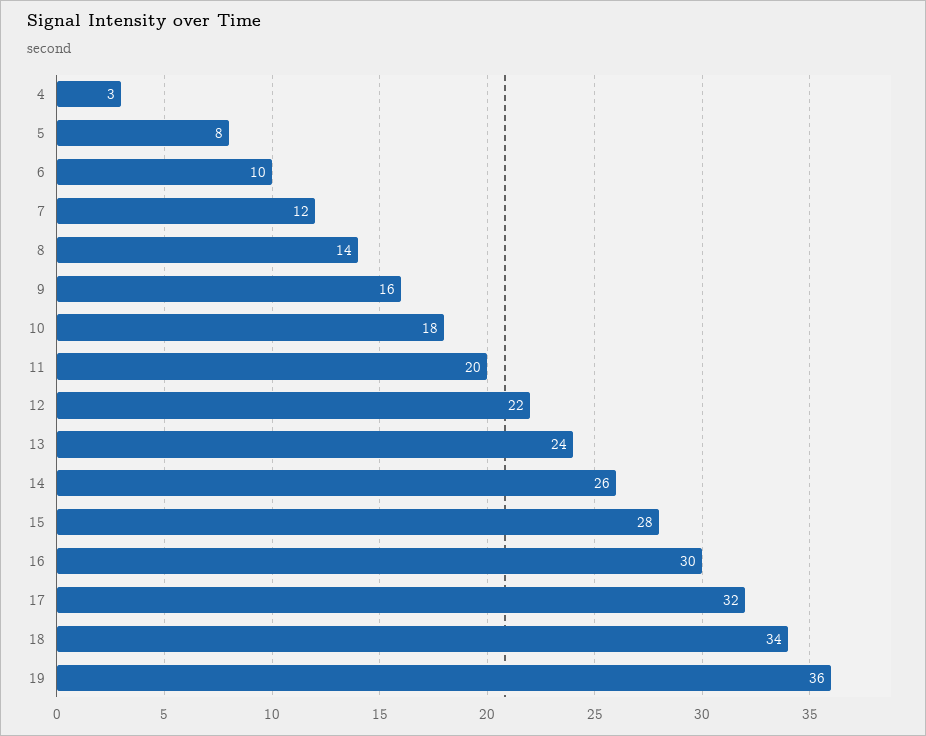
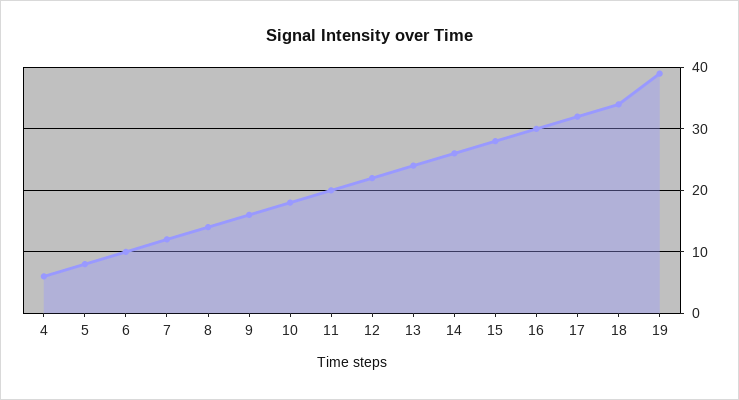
4: 3 -> 6
19: 36 -> 39

